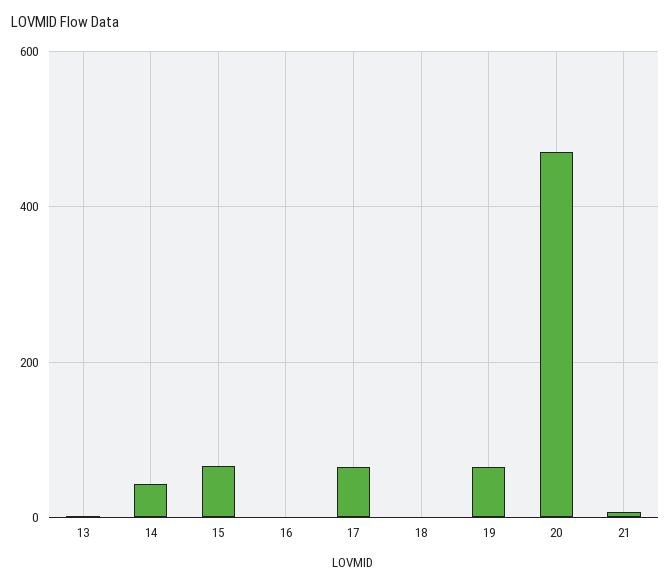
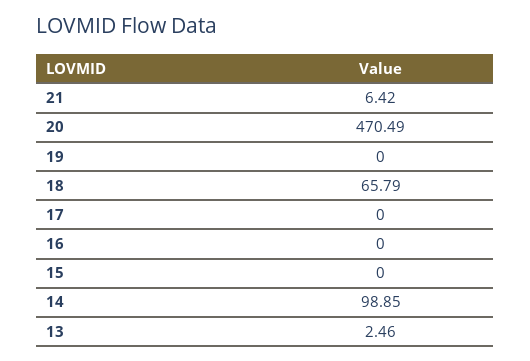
14: 40 -> 98.85
15: 60 -> 0
17: 60 -> 0
18: 0 -> 65.79
19: 60 -> 0

